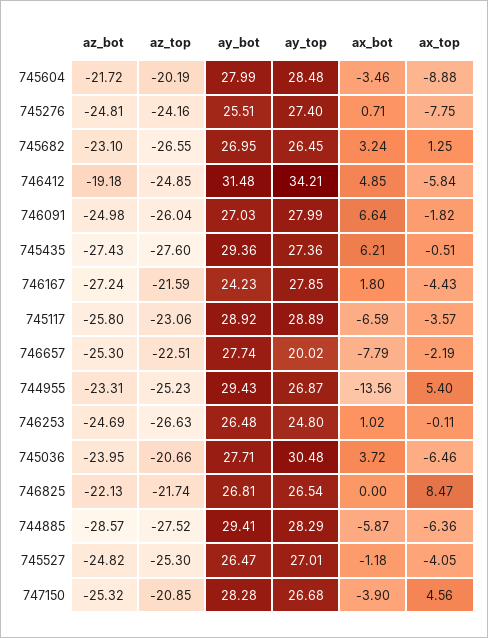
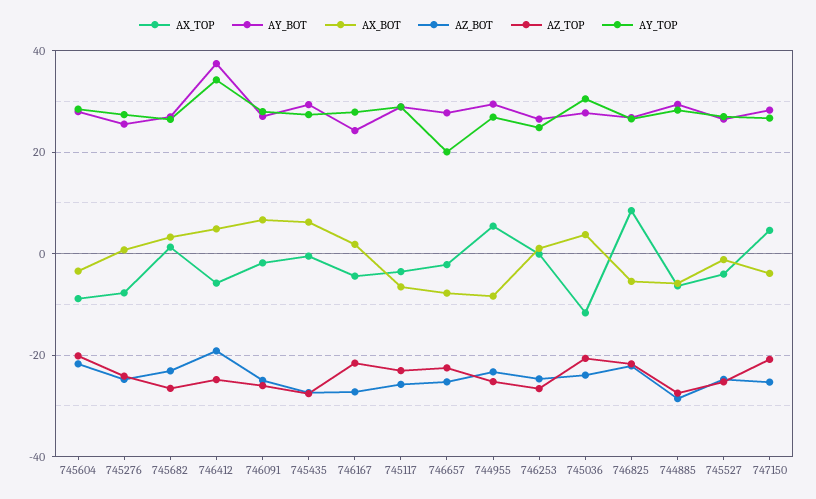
ay_bot, 746412: 31.48 -> 38
ax_bot, 744955: -13.56 -> -8
ax_top, 745036: -6.46 -> -12
ax_bot, 746825: 0 -> -6

